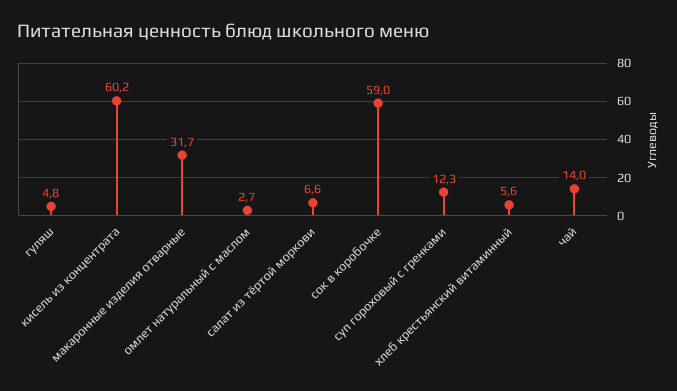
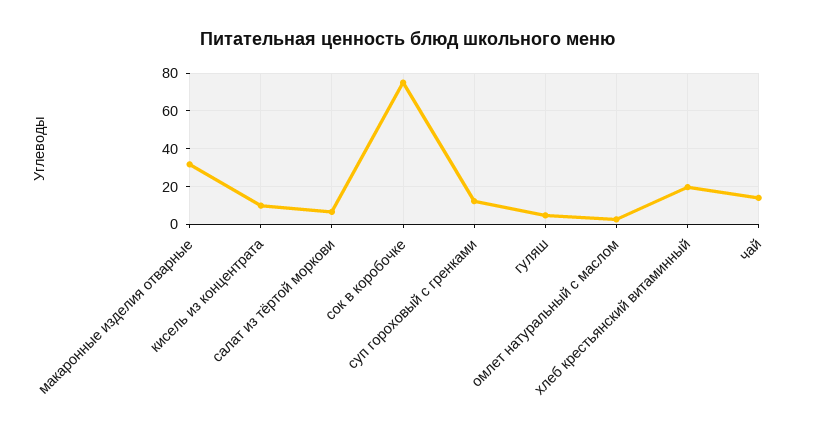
кисель из концентрата: 60.2 -> 10
сок в коробочке: 59 -> 75
хлеб крестьянский витаминный: 5.6 -> 20

